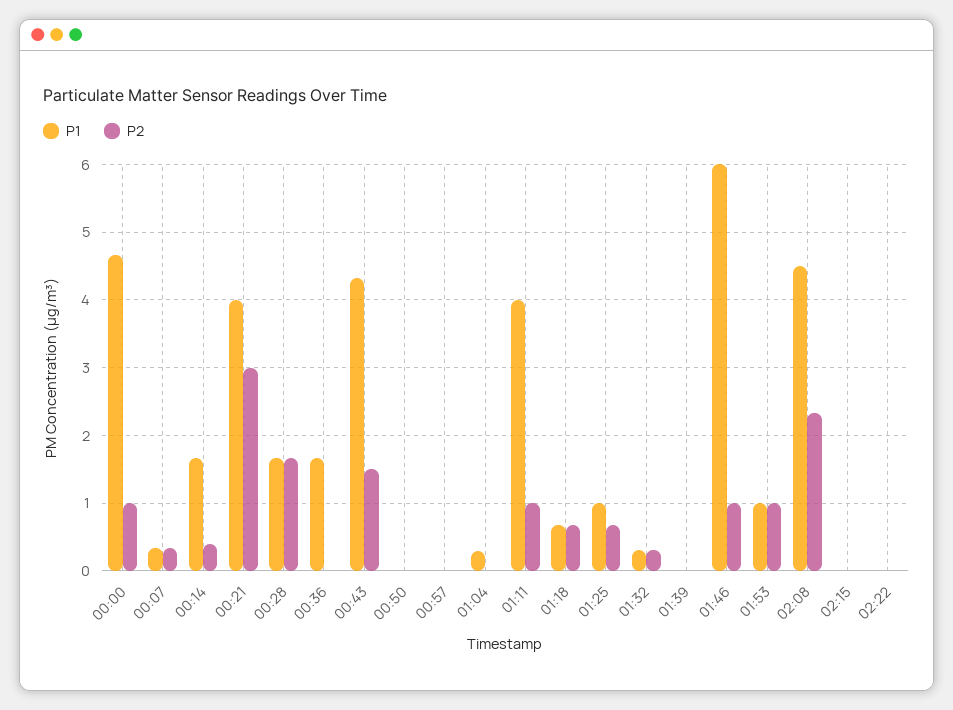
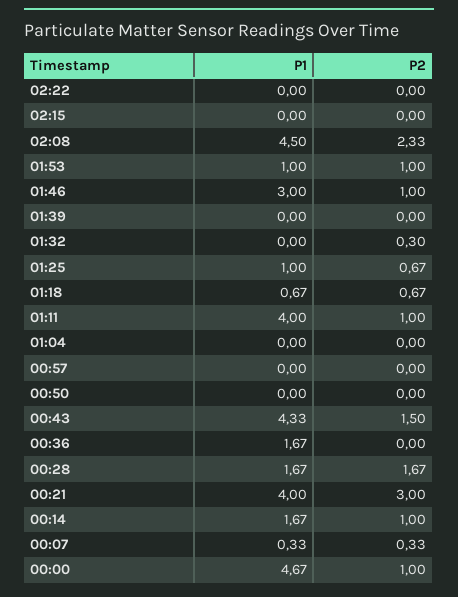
P2, 00:14: 0.4 -> 1
P1, 01:04: 0.3 -> 0
P1, 01:32: 0.3 -> 0
P1, 01:46: 6 -> 3

